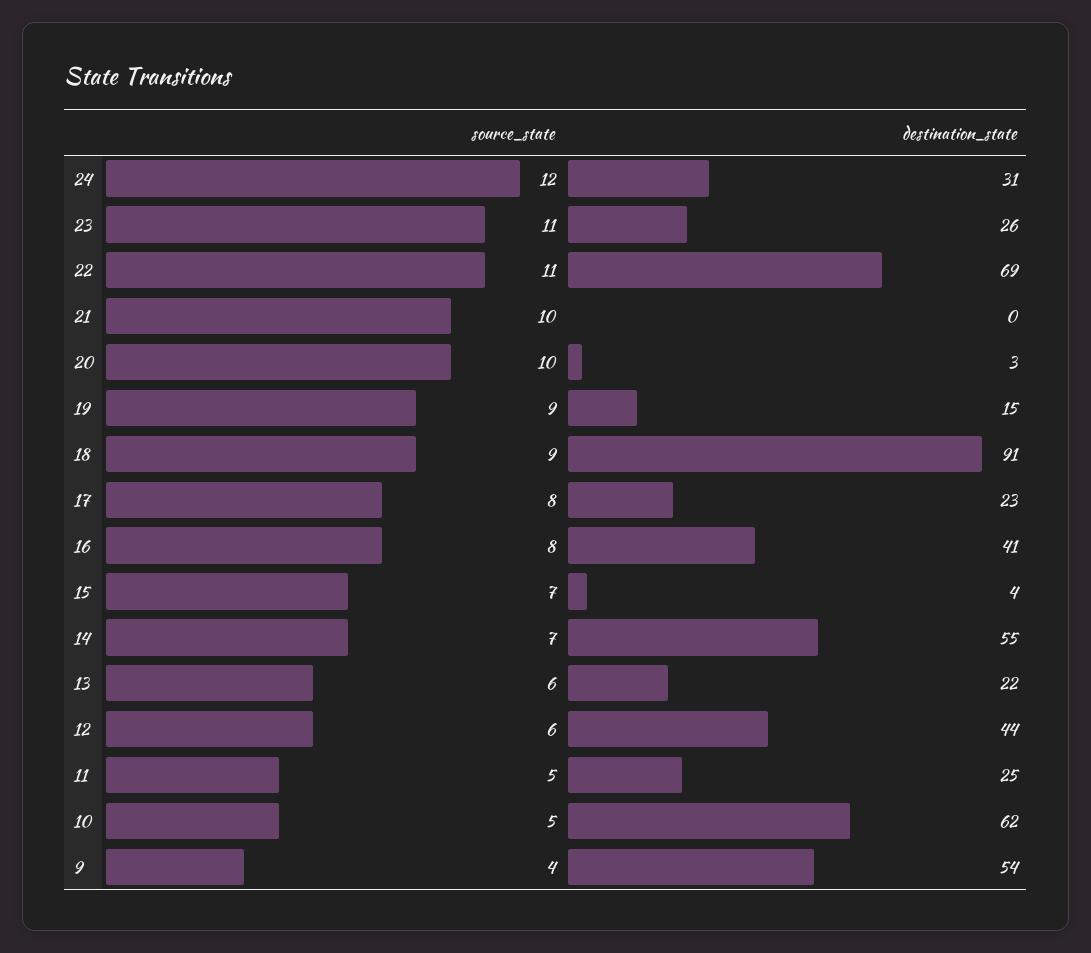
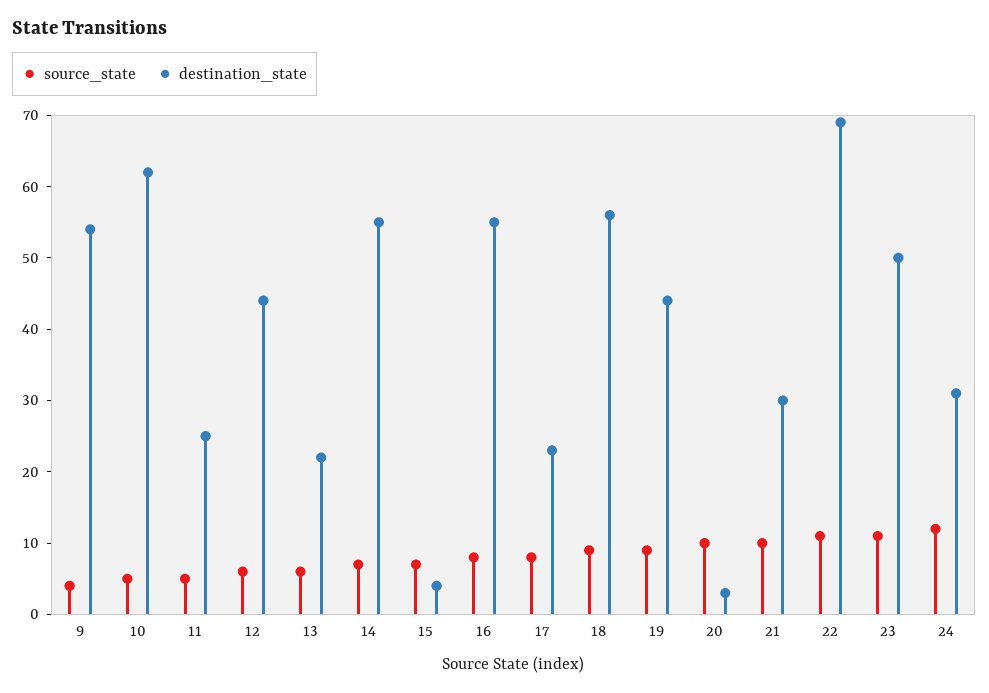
destination_state, 23: 26 -> 50
destination_state, 21: 0 -> 30
destination_state, 19: 15 -> 45
destination_state, 18: 91 -> 55
destination_state, 16: 41 -> 55

